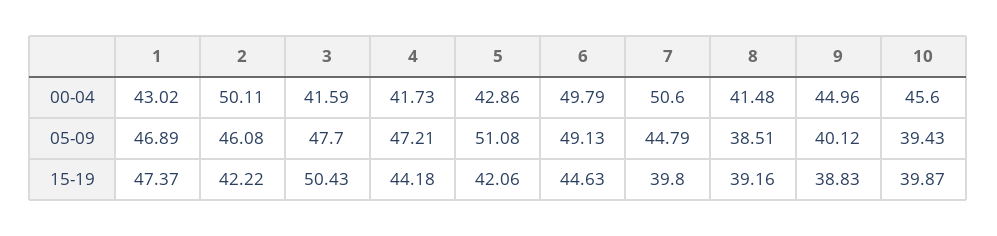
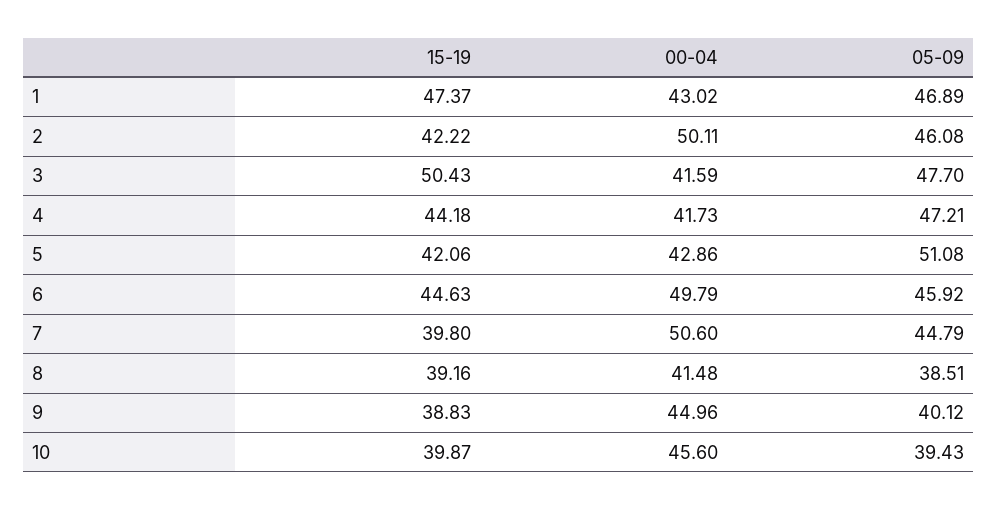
6, 05-09: 49.13 -> 45.92

